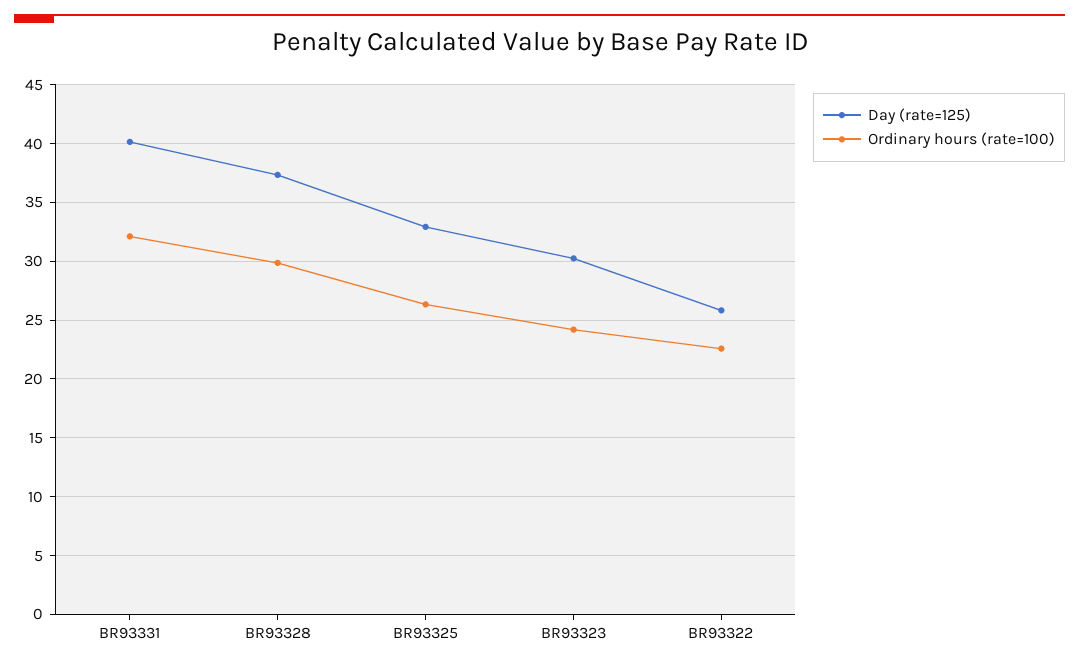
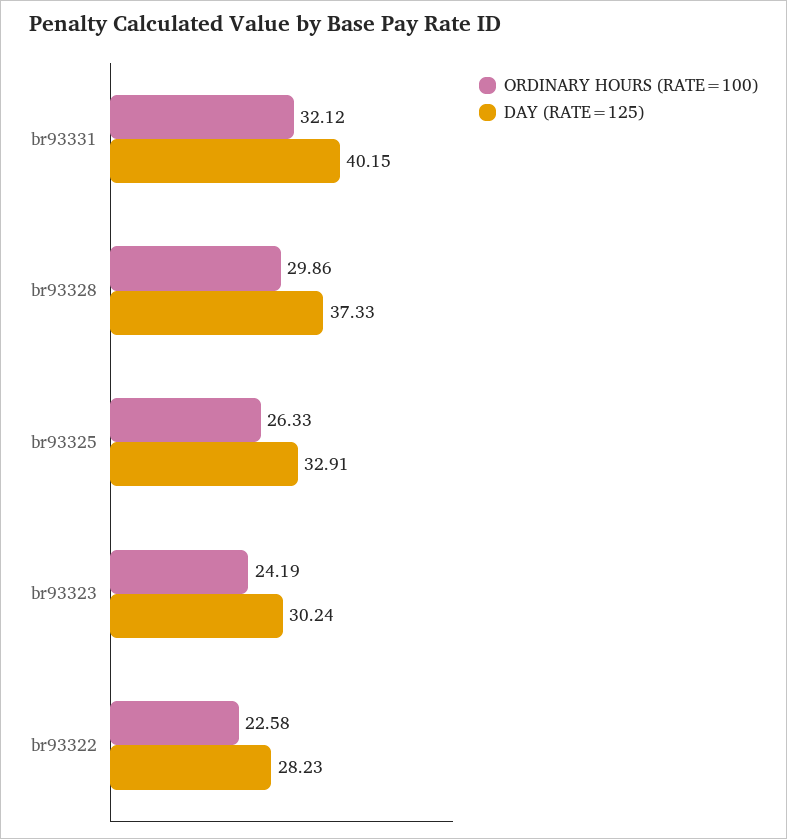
Day (rate=125), BR93322: 26 -> 28.23

